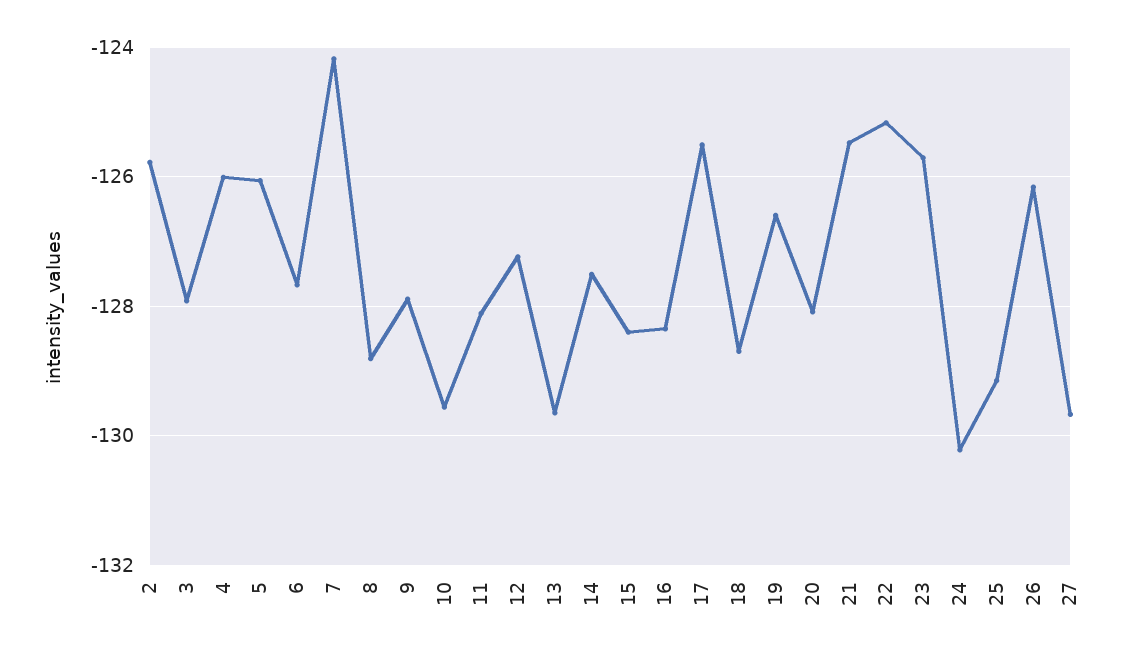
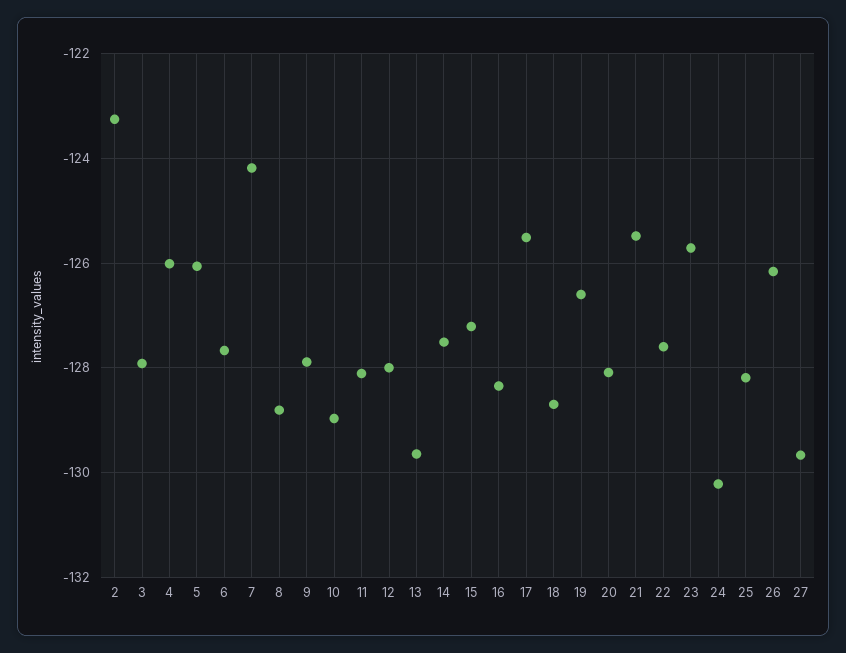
2: -125.8 -> -123.2
10: -129.6 -> -129
12: -127.2 -> -128
15: -128.4 -> -127.2
22: -125.2 -> -127.6
25: -129.2 -> -128.2

